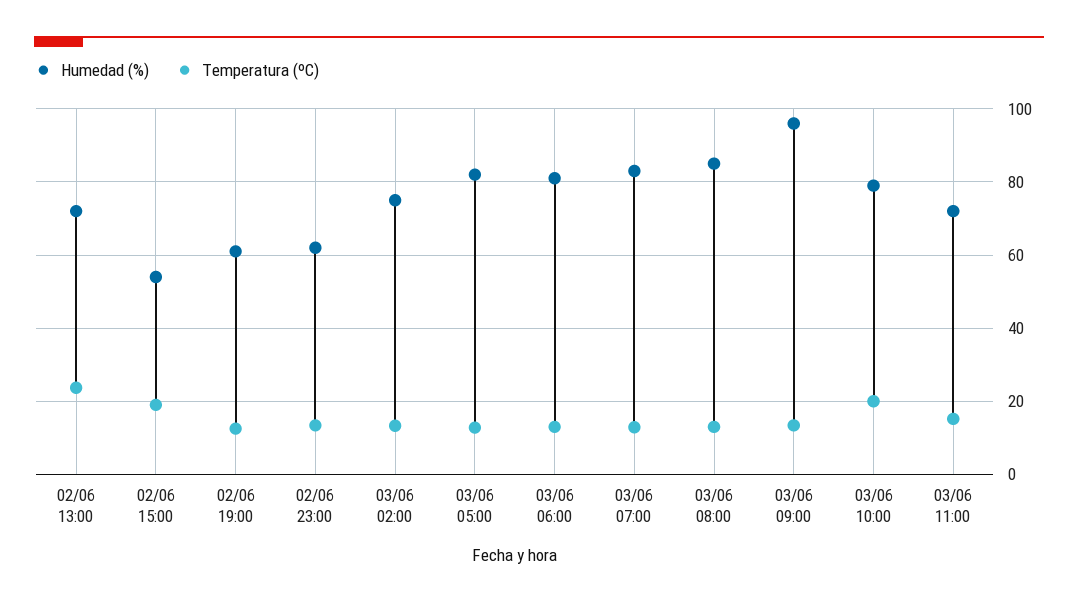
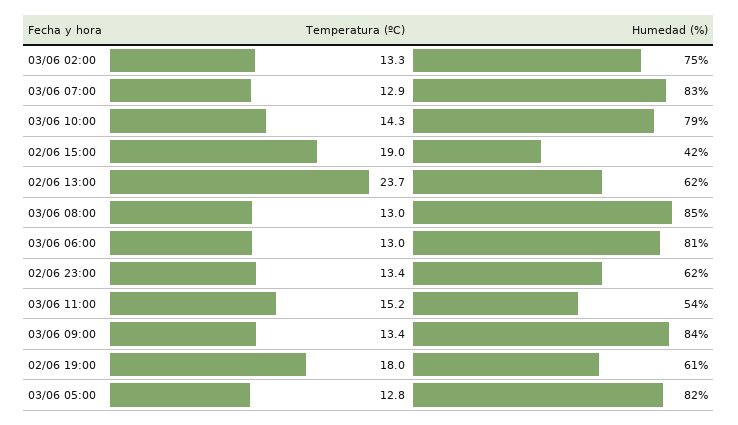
Humedad (%), 02/06 13:00: 72 -> 62
Humedad (%), 02/06 15:00: 54 -> 42
Temperatura (ºC), 02/06 19:00: 12 -> 18
Humedad (%), 03/06 09:00: 96 -> 84
Temperatura (ºC), 03/06 10:00: 20 -> 14.3
Humedad (%), 03/06 11:00: 72 -> 54

